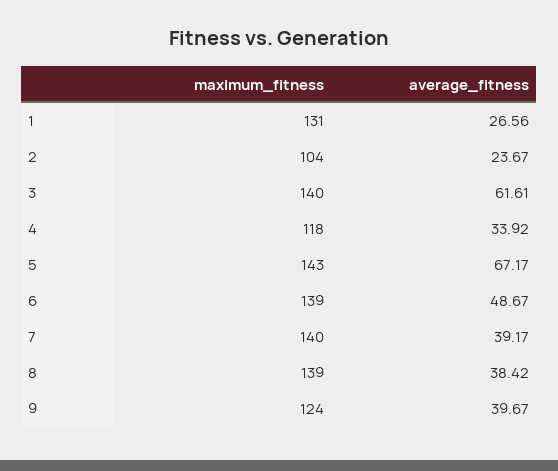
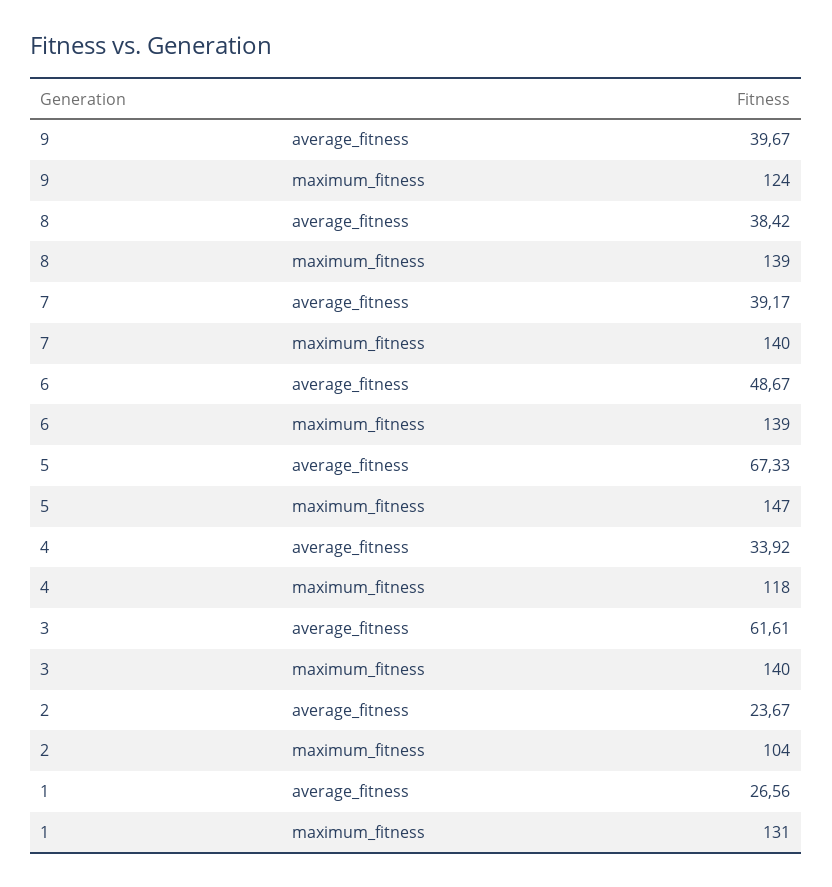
maximum_fitness, 5: 143 -> 147
average_fitness, 5: 67.17 -> 67.33

